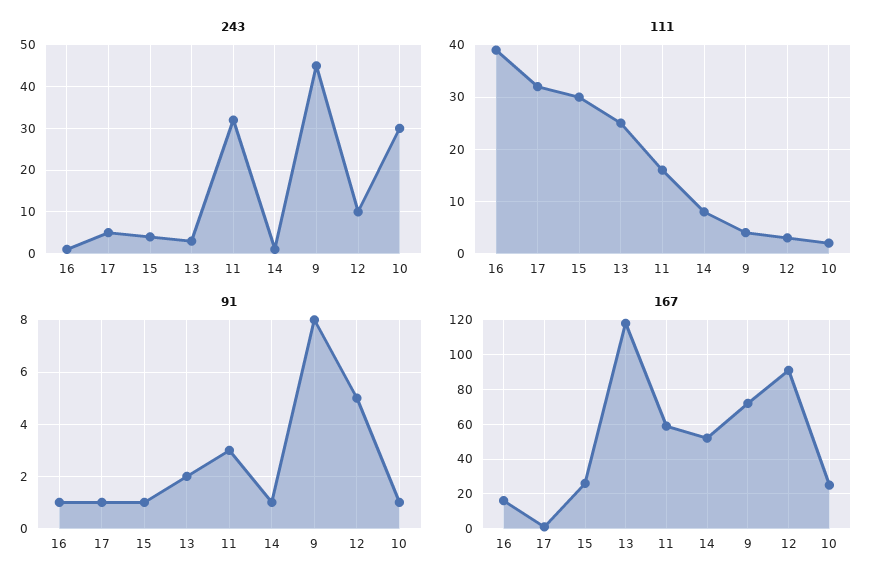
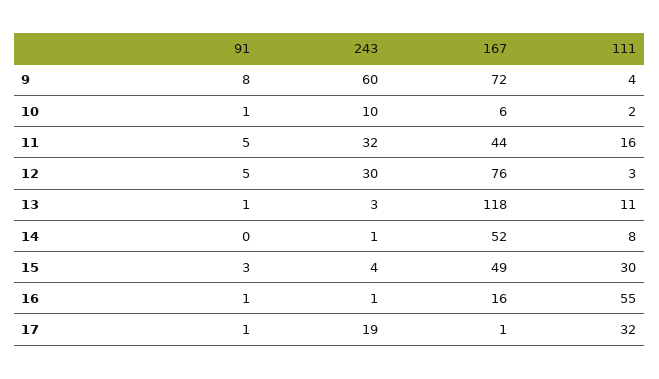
243, 17: 5 -> 19
243, 9: 45 -> 60
243, 12: 10 -> 30
243, 10: 30 -> 10
111, 16: 40 -> 55
111, 13: 25 -> 11
91, 15: 1 -> 3
91, 13: 2 -> 1
91, 11: 3 -> 5
91, 14: 1 -> 0
167, 15: 25 -> 49
167, 11: 60 -> 44
167, 12: 90 -> 76
167, 10: 25 -> 6

